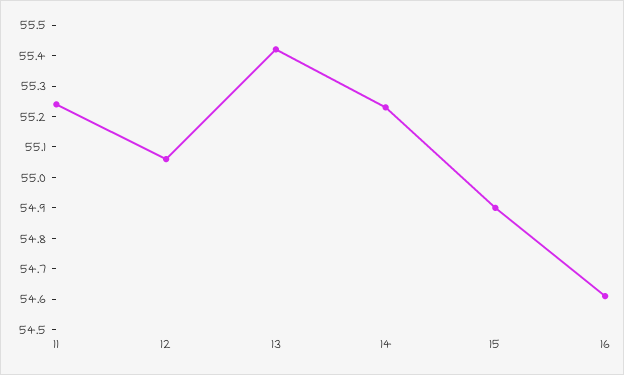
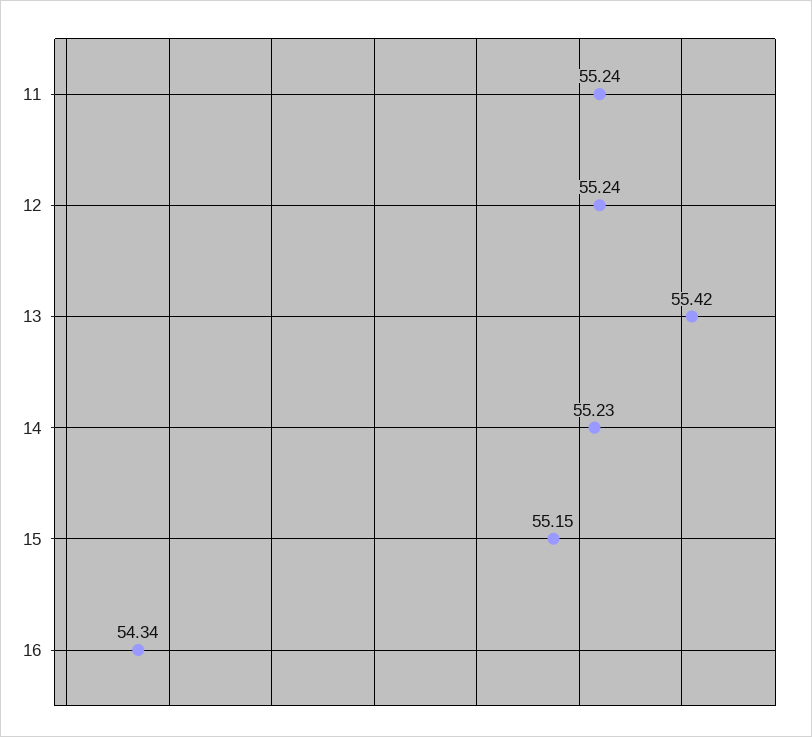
12: 55.05 -> 55.24
15: 54.9 -> 55.15
16: 54.6 -> 54.34

